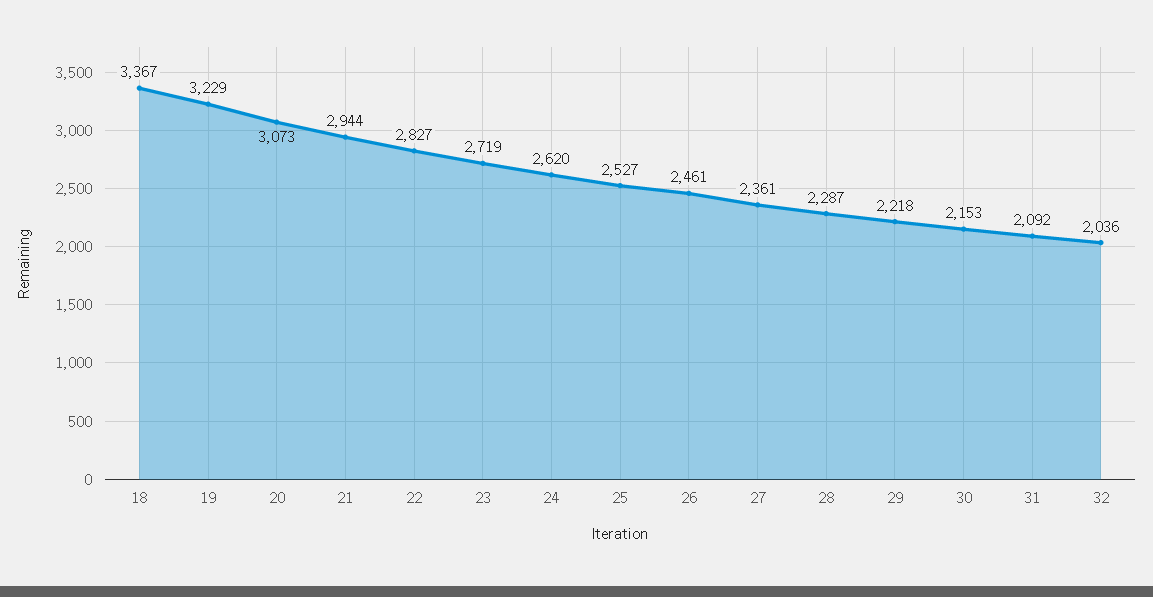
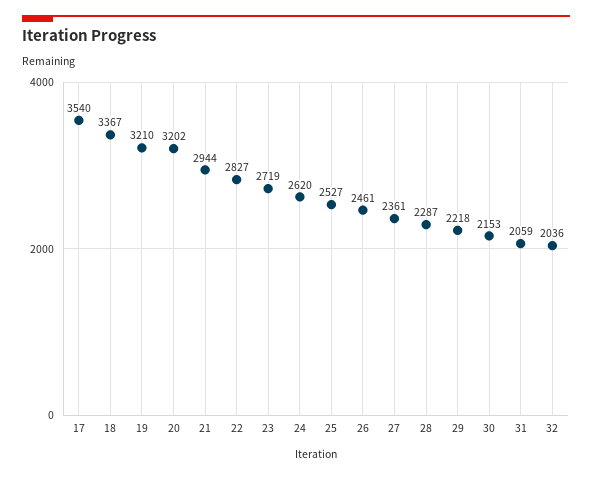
19: 3229 -> 3210
20: 3073 -> 3202
31: 2092 -> 2059
17: none -> 3540

